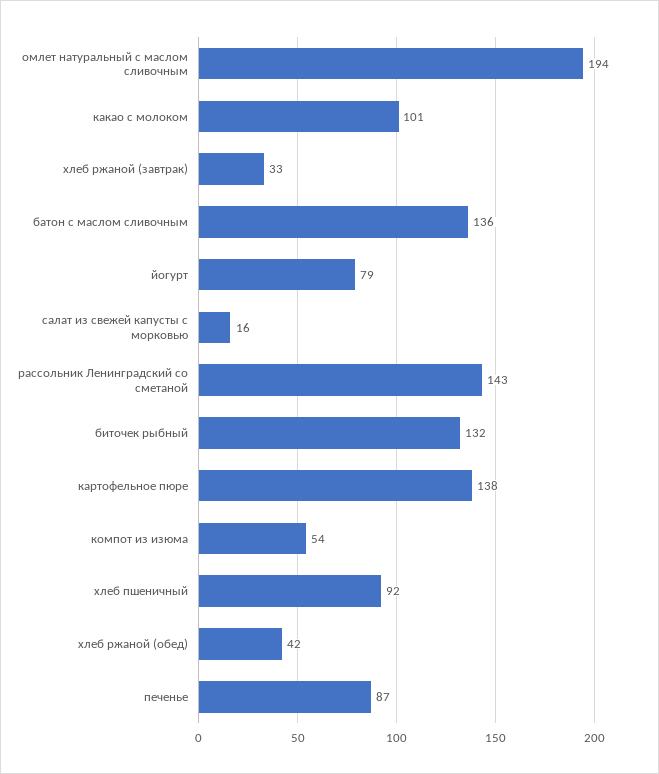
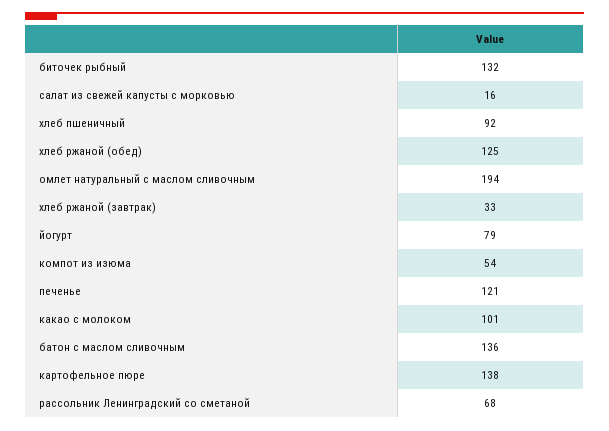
рассольник Ленинградский со сметаной: 143 -> 68
хлеб ржаной (обед): 42 -> 125
печенье: 87 -> 121

